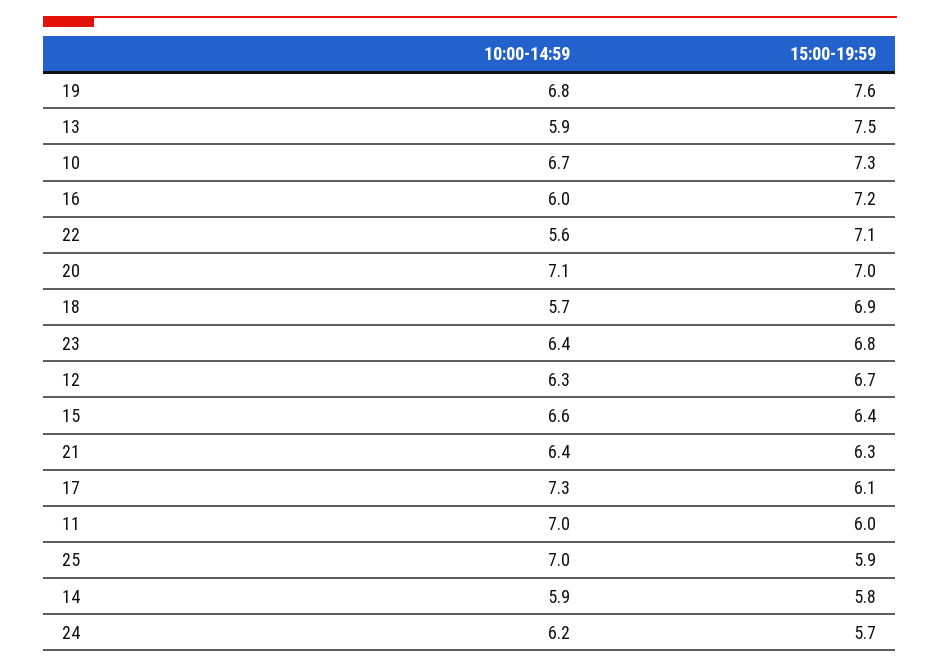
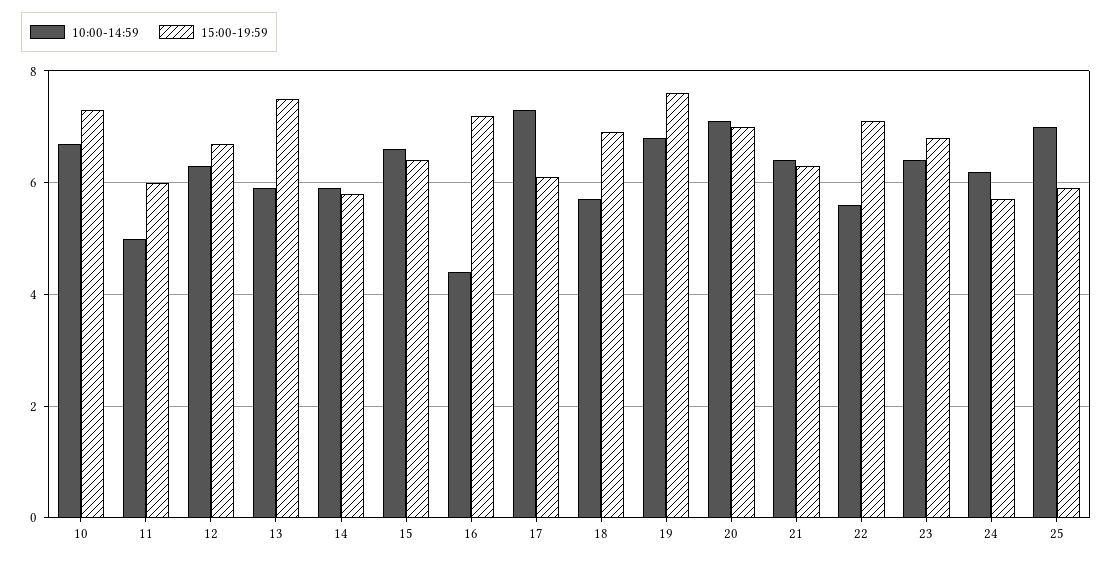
10:00-14:59, 16: 6 -> 4.5
10:00-14:59, 11: 7 -> 5

